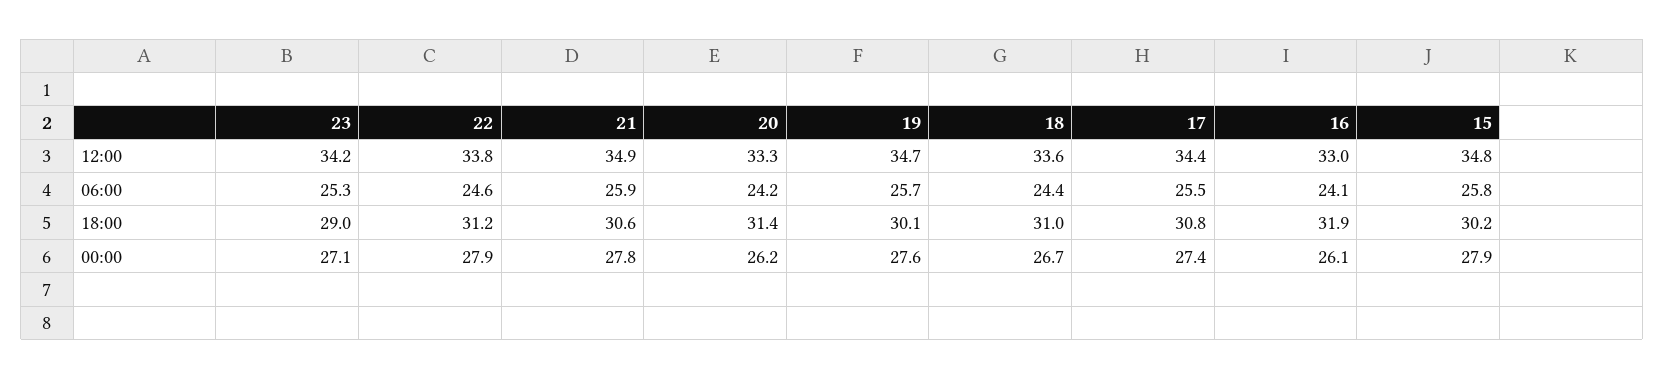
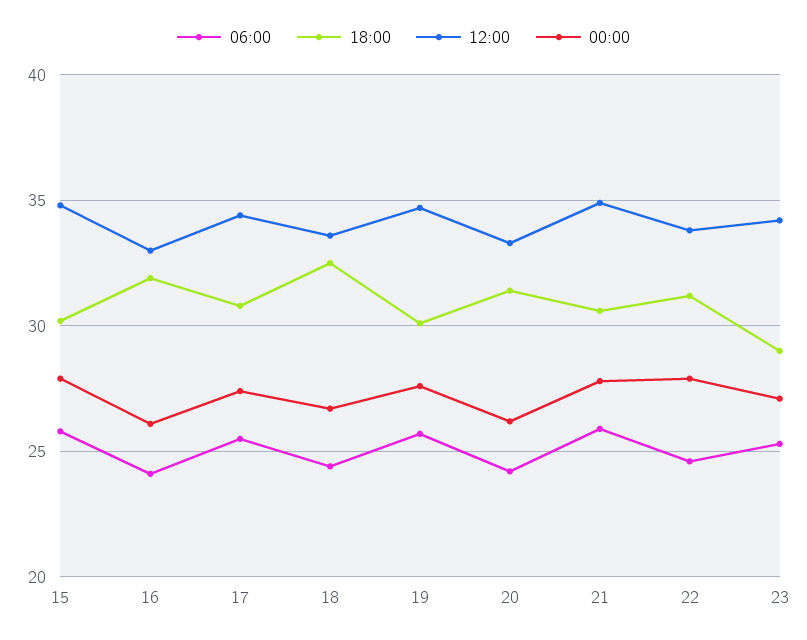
18:00, 18: 31 -> 32.5

